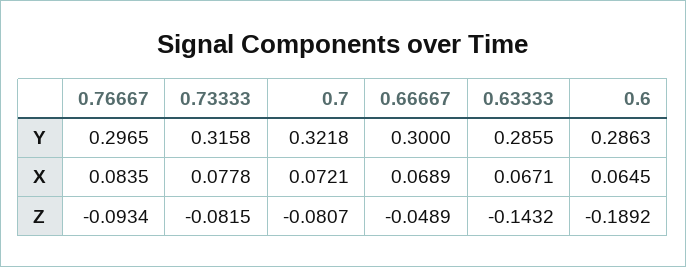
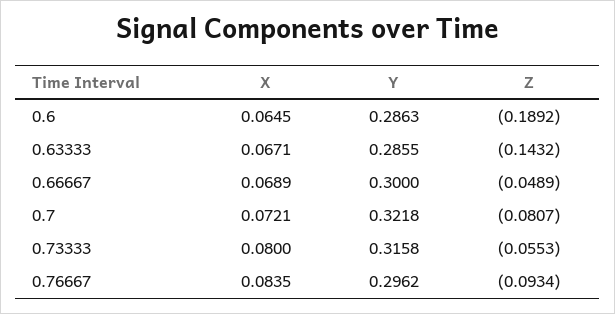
0.76667, Y: 0.2965 -> 0.2962
0.73333, X: 0.0778 -> 0.08
0.73333, Z: -0.0815 -> -0.0553

